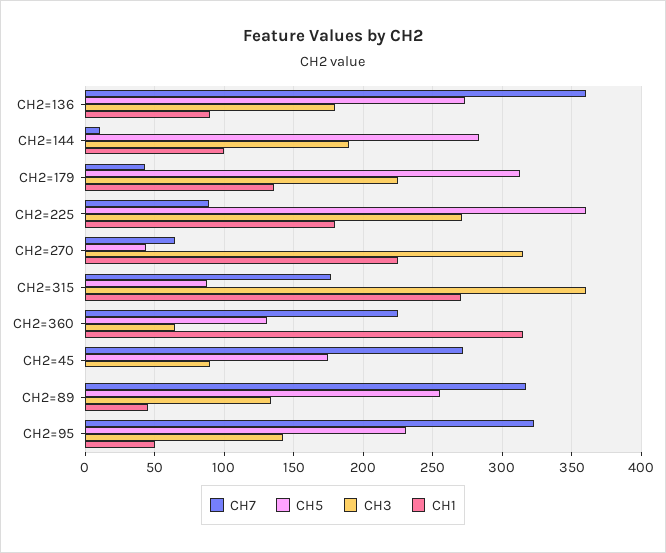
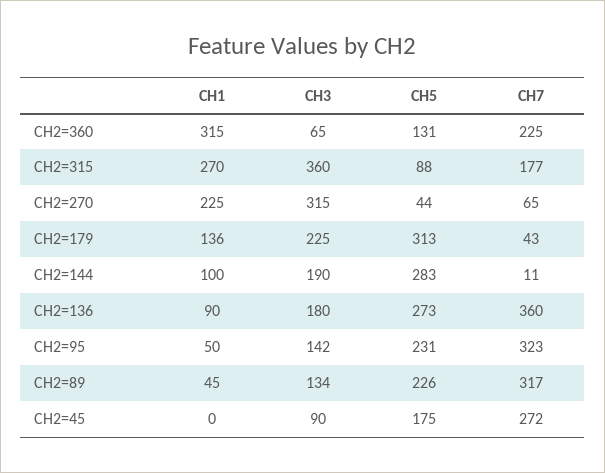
CH7, CH2=225: 90 -> none
CH5, CH2=225: 360 -> none
CH3, CH2=225: 270 -> none
CH1, CH2=225: 180 -> none
CH5, CH2=89: 255 -> 226

